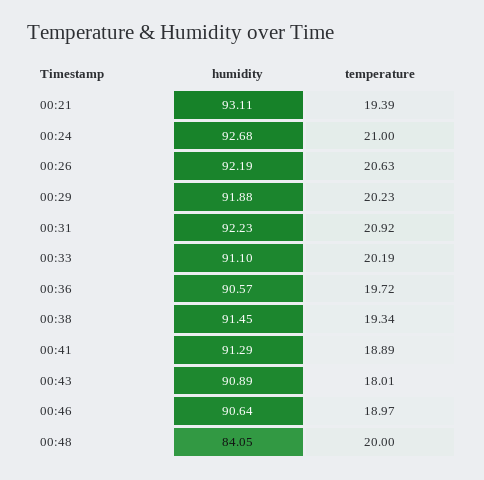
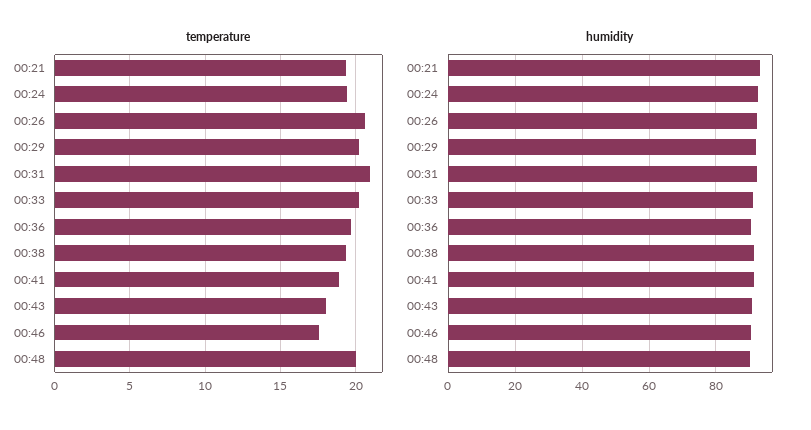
temperature, 00:24: 21 -> 19.5
temperature, 00:46: 18.97 -> 17.5
humidity, 00:48: 84.05 -> 90

